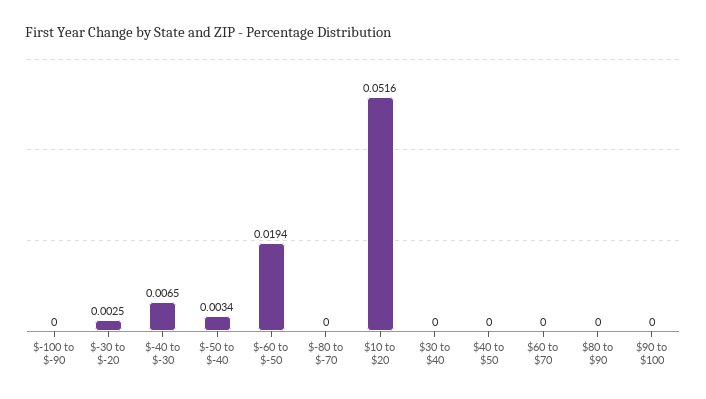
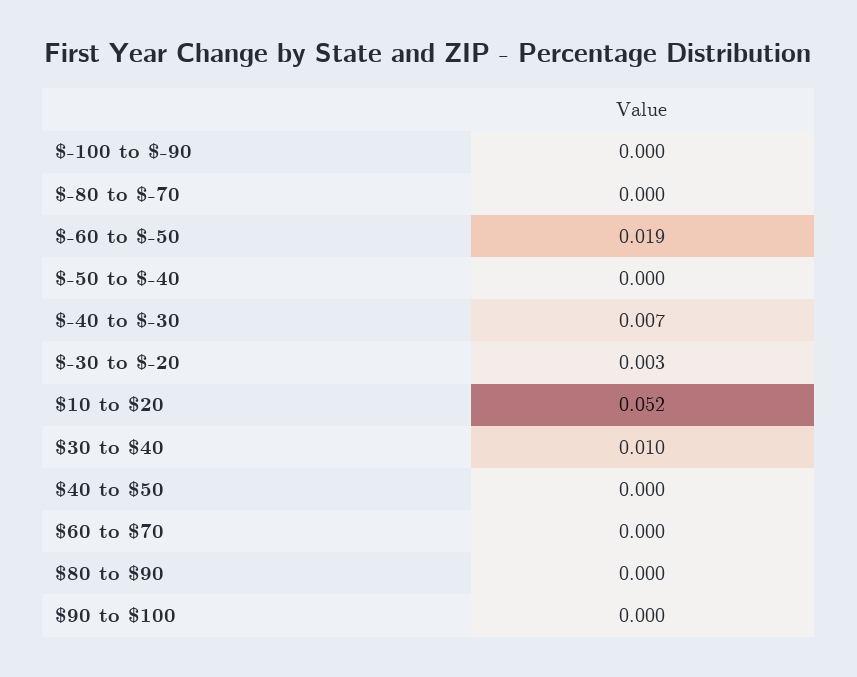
$-50 to $-40: 0.0034 -> 0
$30 to $40: 0 -> 0.01

